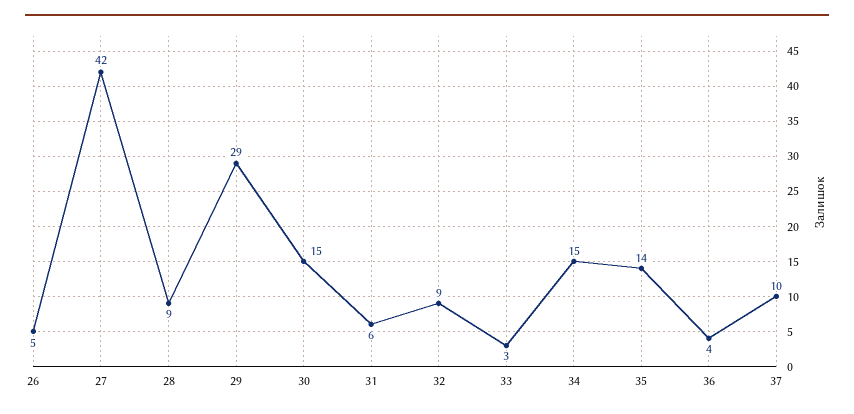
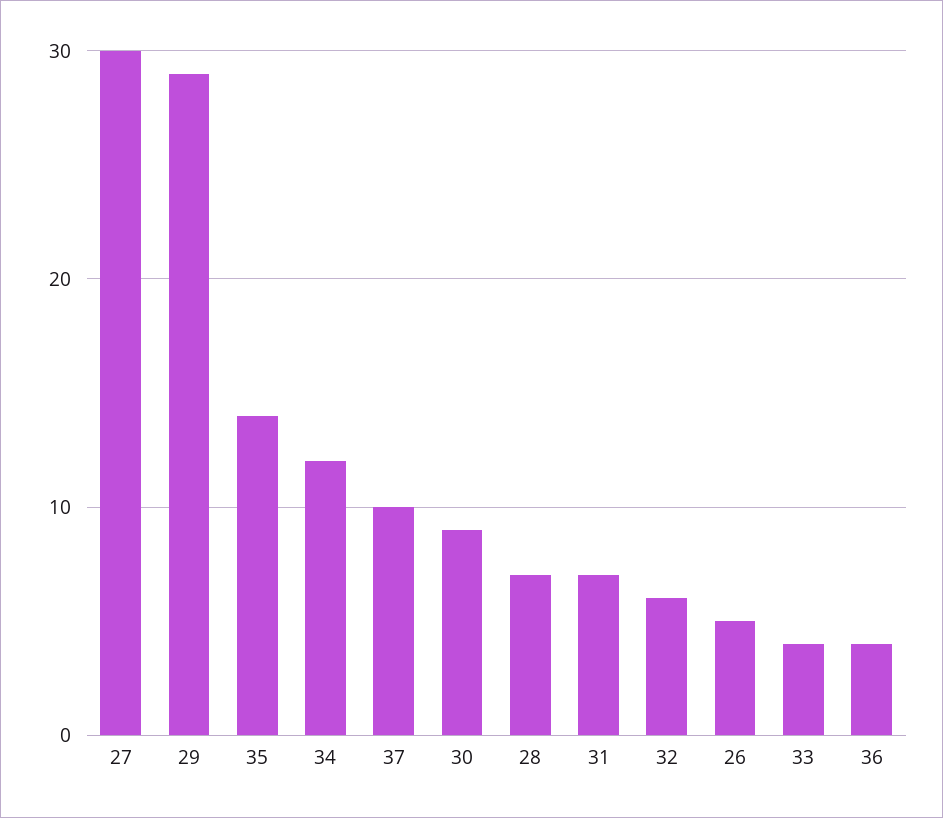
27: 42 -> 30
28: 9 -> 7
30: 15 -> 9
31: 6 -> 7
32: 9 -> 6
33: 3 -> 4
34: 15 -> 12

